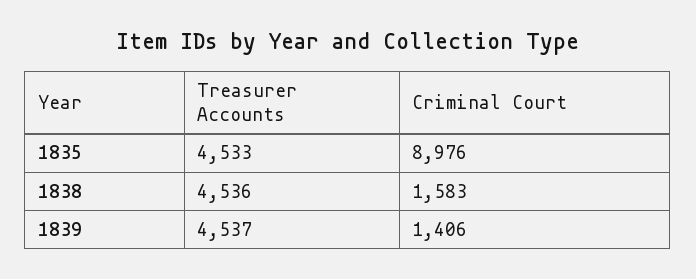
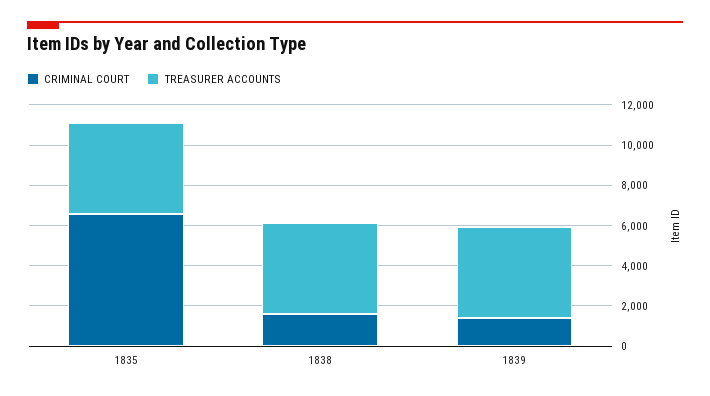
Criminal Court, 1835: 8976 -> 6500

